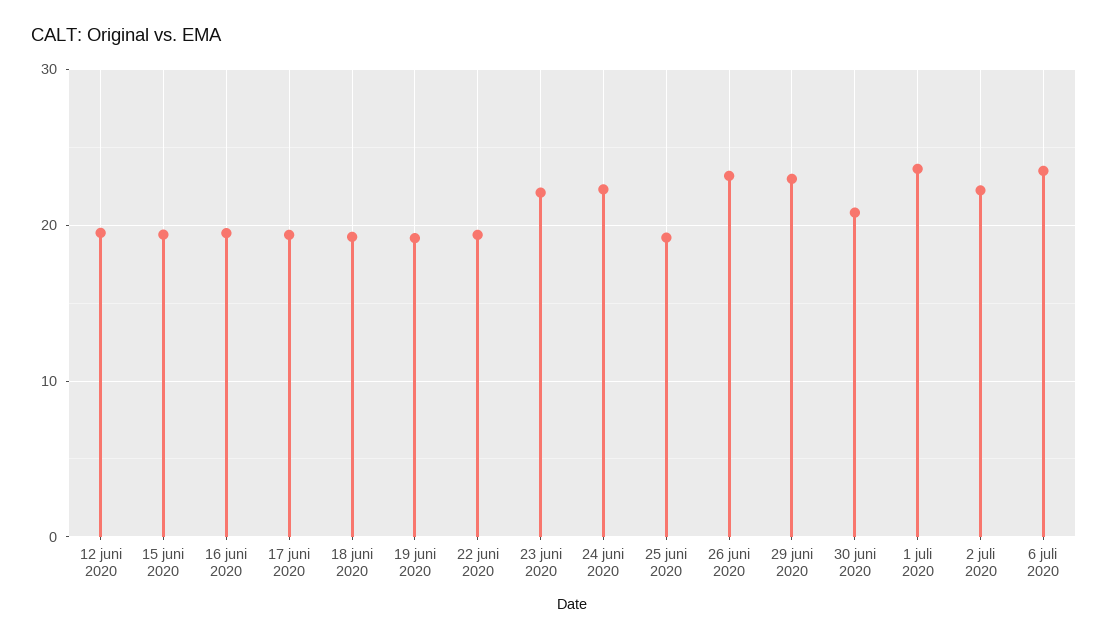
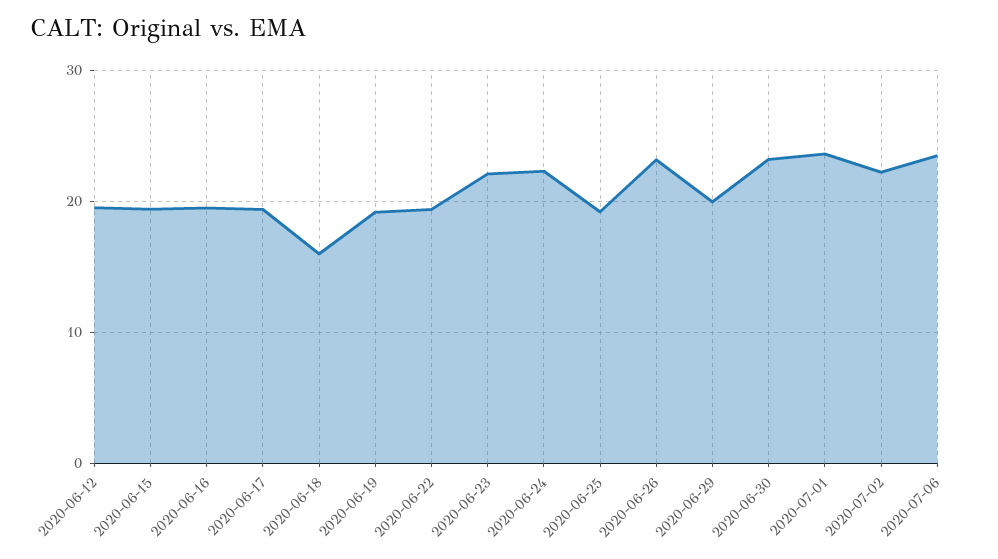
18 juni 2020: 19 -> 16
29 juni 2020: 23 -> 20
30 juni 2020: 21 -> 23

